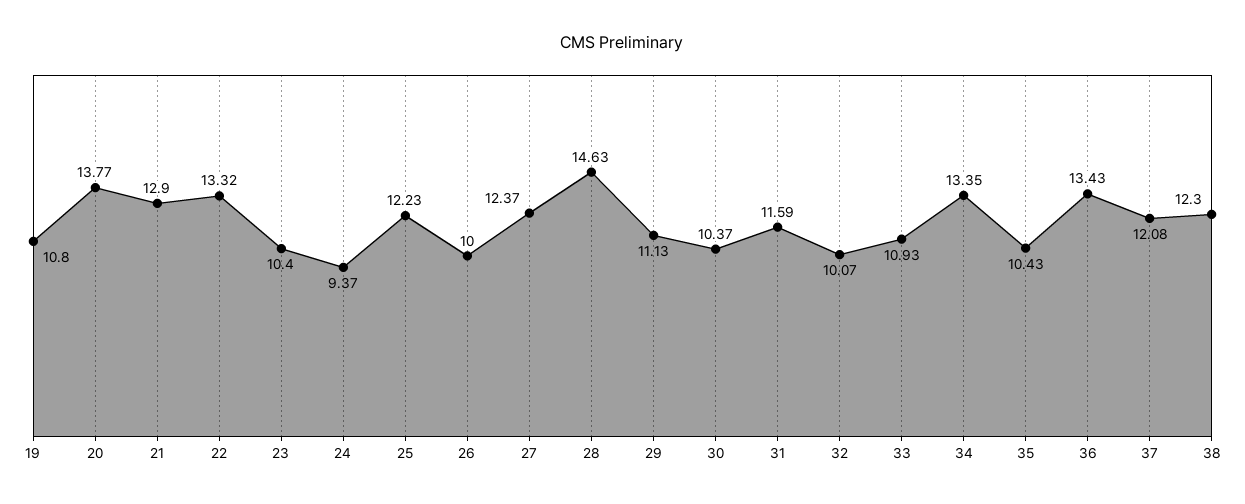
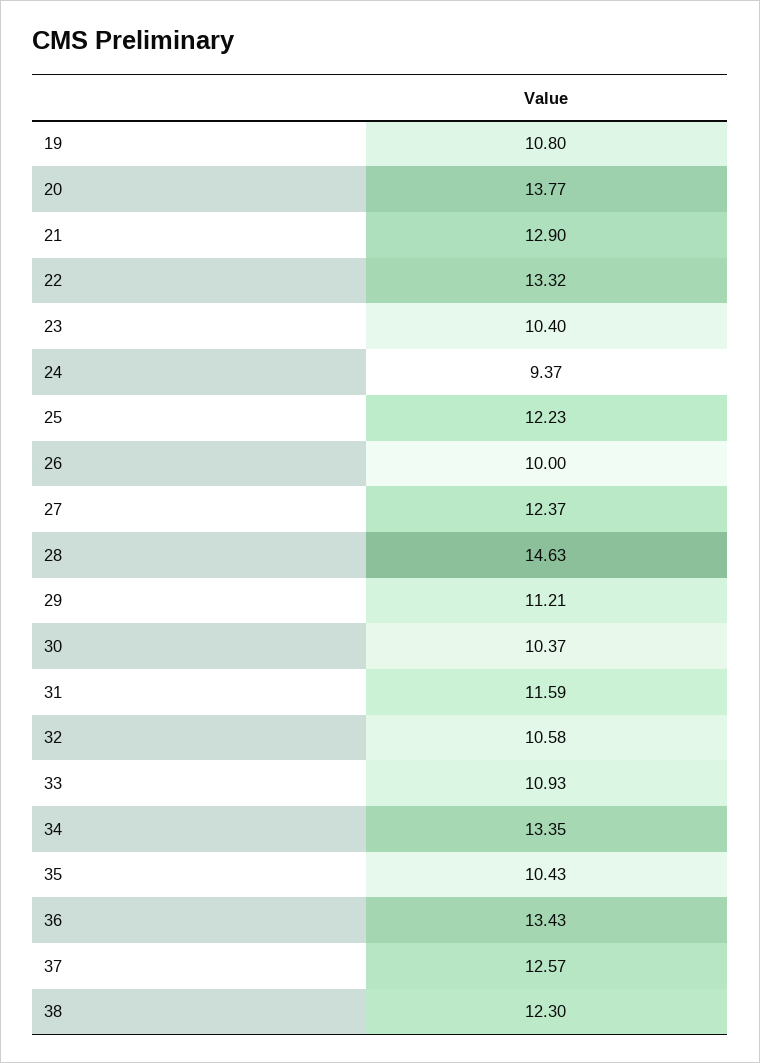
29: 11.13 -> 11.21
32: 10.07 -> 10.58
37: 12.08 -> 12.57

